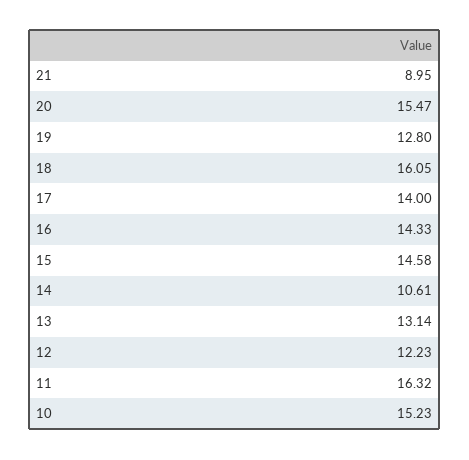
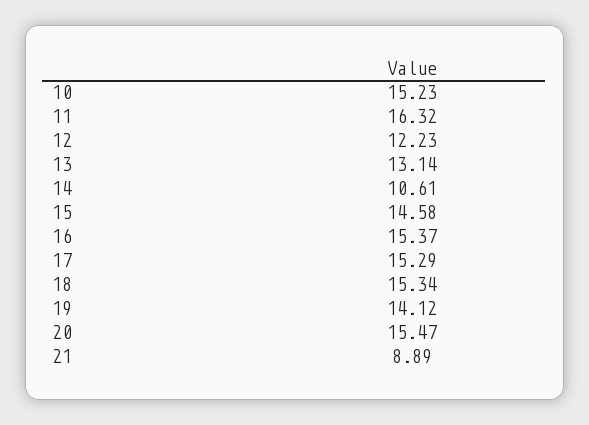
21: 8.95 -> 8.89
19: 12.8 -> 14.12
18: 16.05 -> 15.34
17: 14 -> 15.29
16: 14.33 -> 15.37

